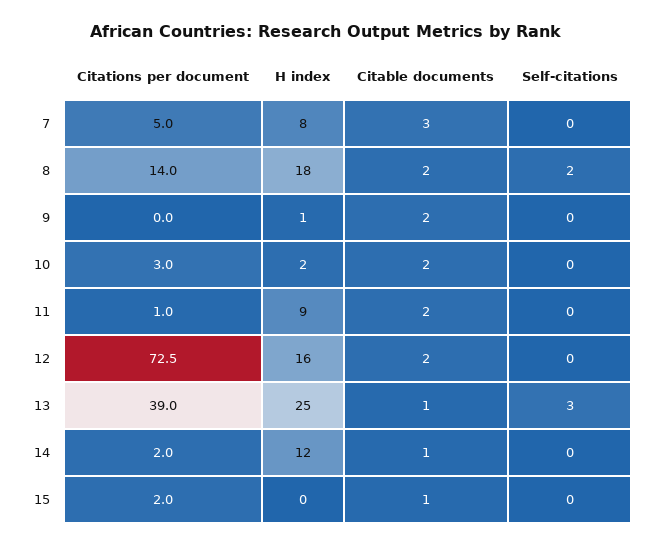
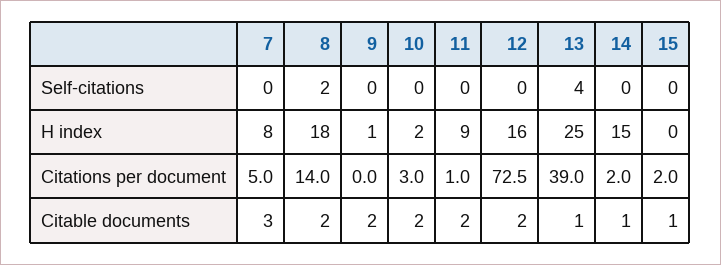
Self-citations, 13: 3 -> 4
H index, 14: 12 -> 15

